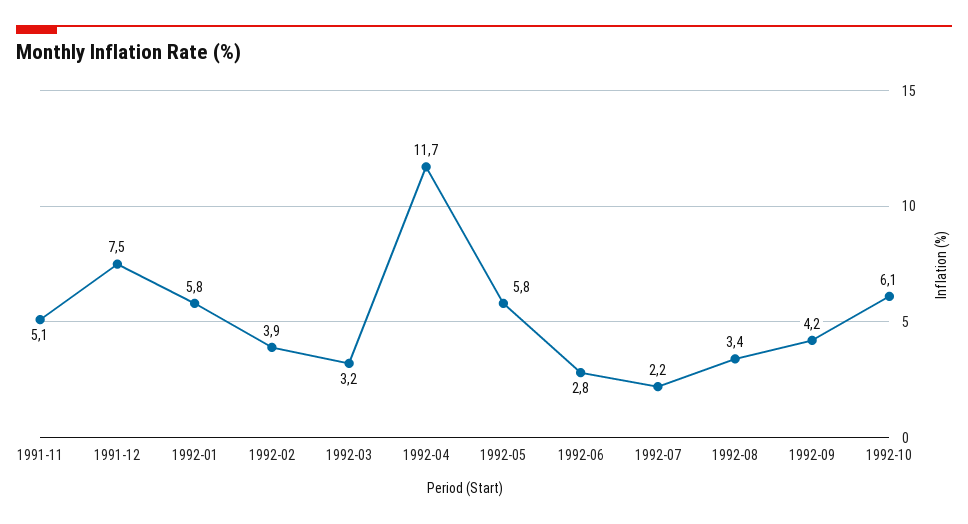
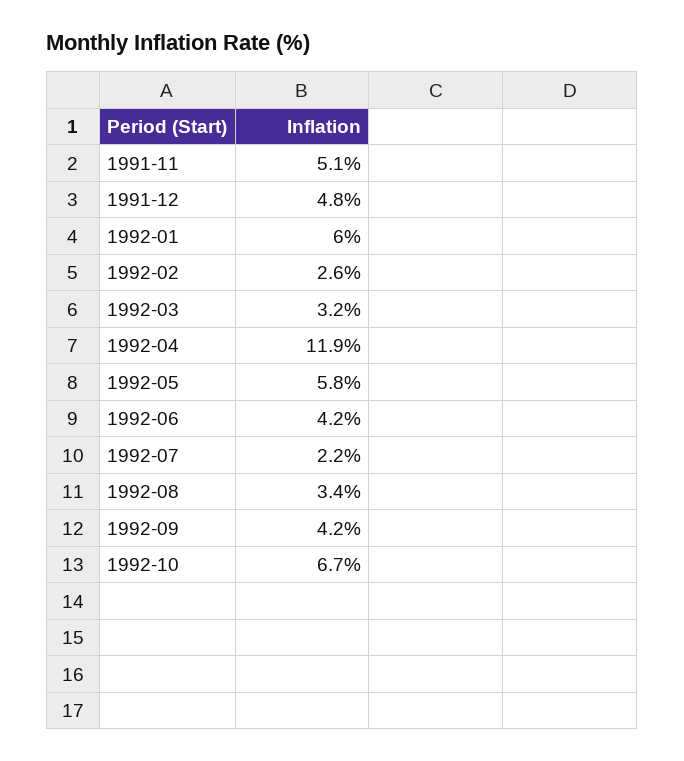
1991-12: 7.5 -> 4.8
1992-01: 5.8 -> 6
1992-02: 3.9 -> 2.6
1992-04: 11.7 -> 11.9
1992-06: 2.8 -> 4.2
1992-10: 6.1 -> 6.7

